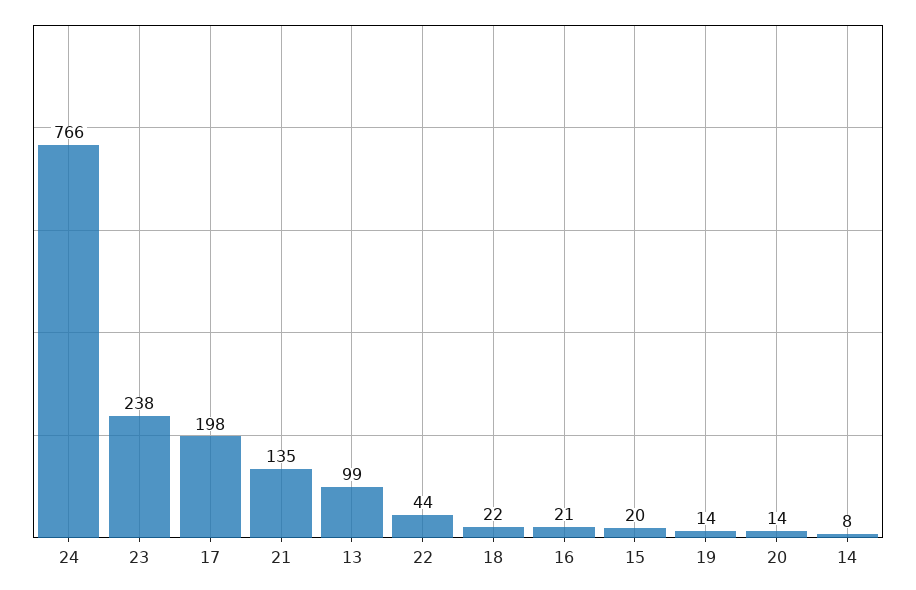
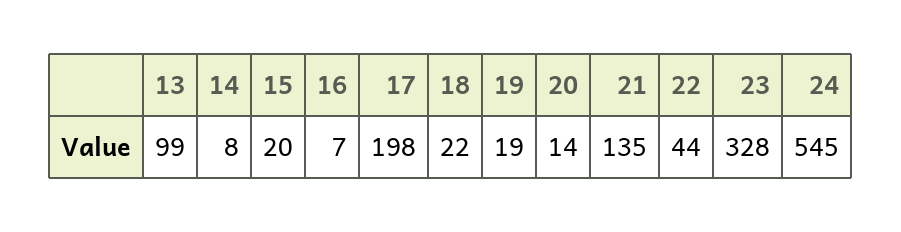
24: 766 -> 545
23: 238 -> 328
16: 21 -> 7
19: 14 -> 19

